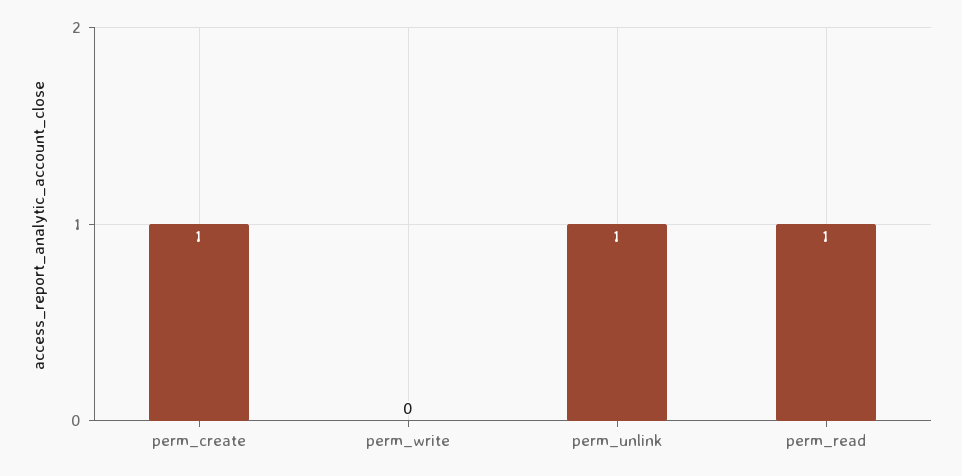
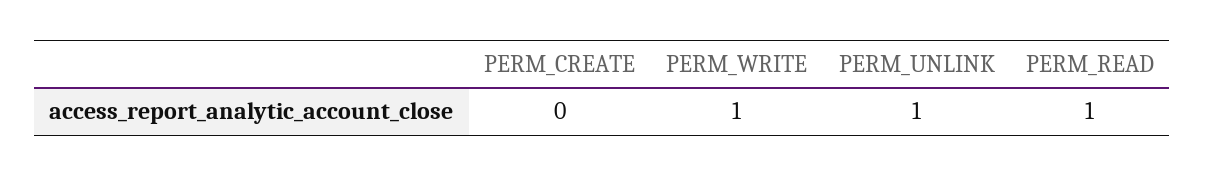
perm_create: 1 -> 0
perm_write: 0 -> 1

